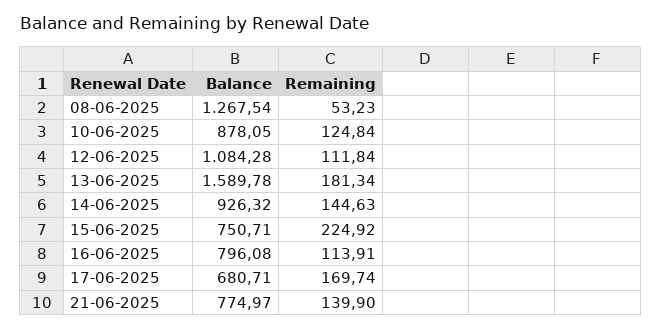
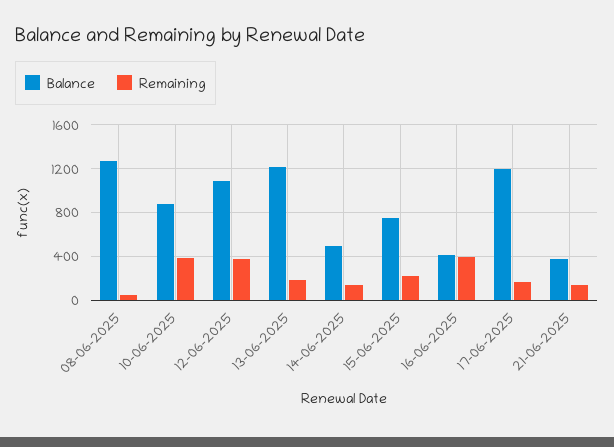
Remaining, 10-06-2025: 124.84 -> 400
Remaining, 12-06-2025: 111.84 -> 400
Balance, 13-06-2025: 1589.78 -> 1200
Balance, 14-06-2025: 926.32 -> 500
Balance, 16-06-2025: 796.08 -> 400
Remaining, 16-06-2025: 113.91 -> 400
Balance, 17-06-2025: 680.71 -> 1200
Balance, 21-06-2025: 774.97 -> 400

